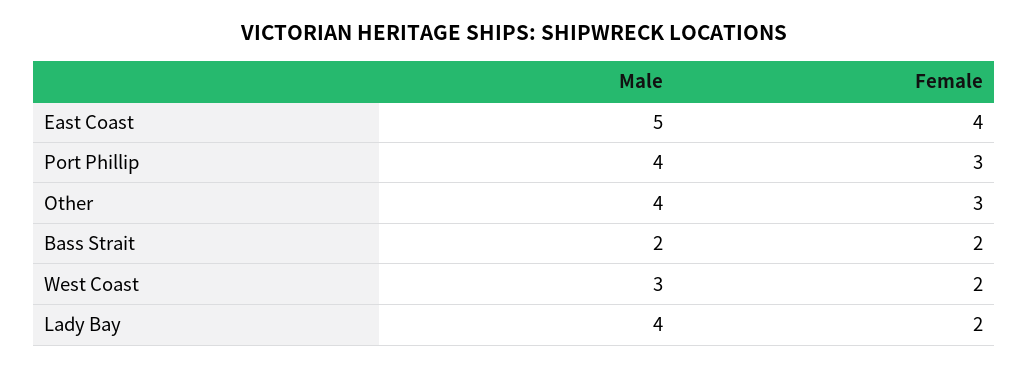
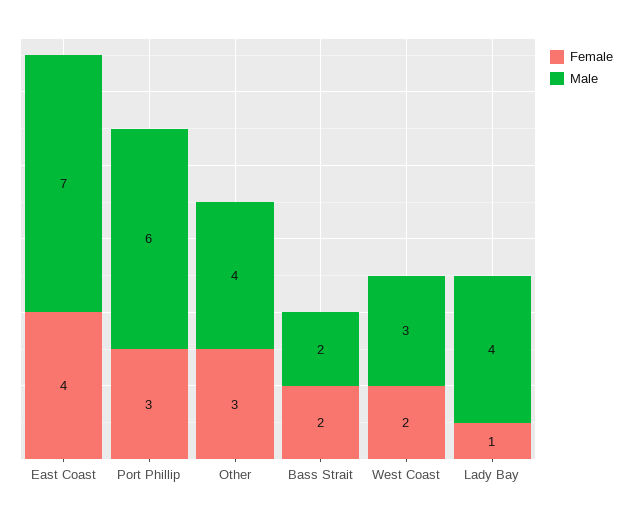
Male, East Coast: 5 -> 7
Male, Port Phillip: 4 -> 6
Female, Lady Bay: 2 -> 1

